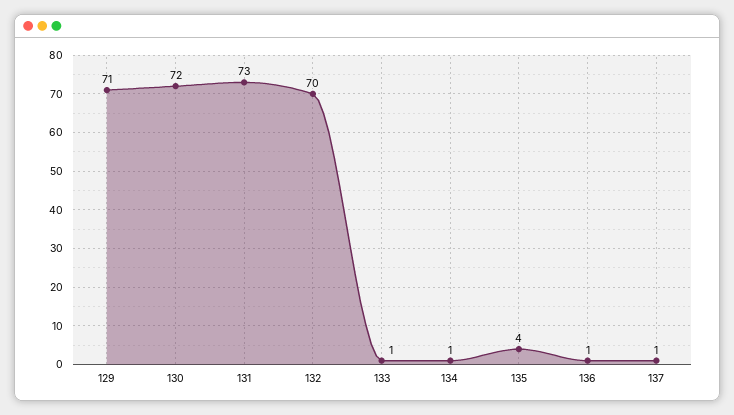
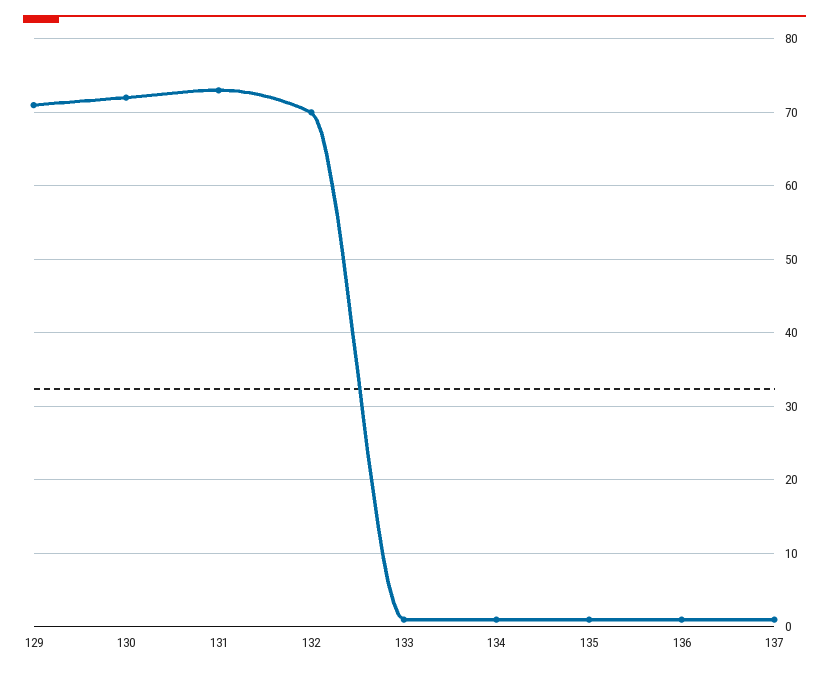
135: 4 -> 1

